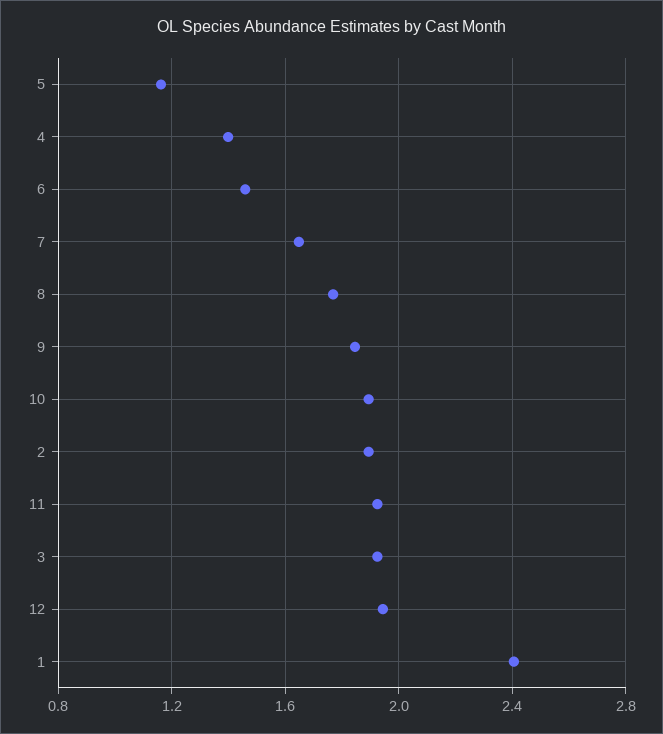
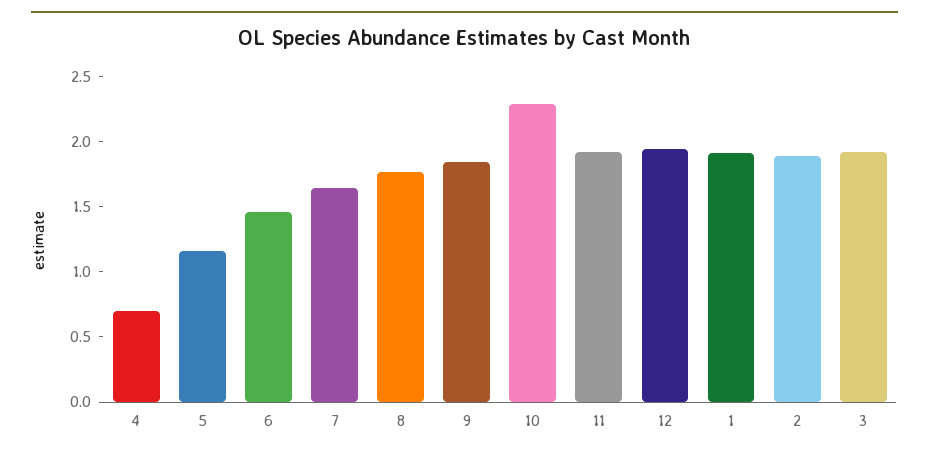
4: 1.4 -> 0.7
10: 1.9 -> 2.3
1: 2.4 -> 1.9

